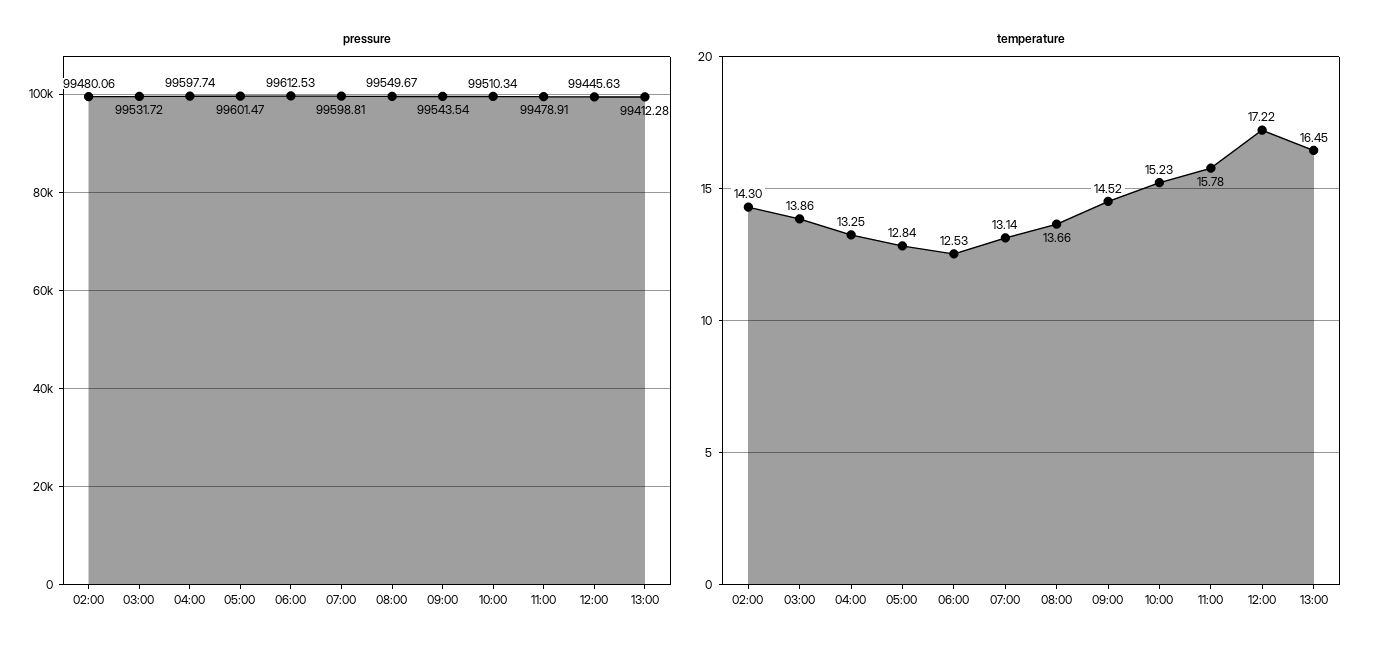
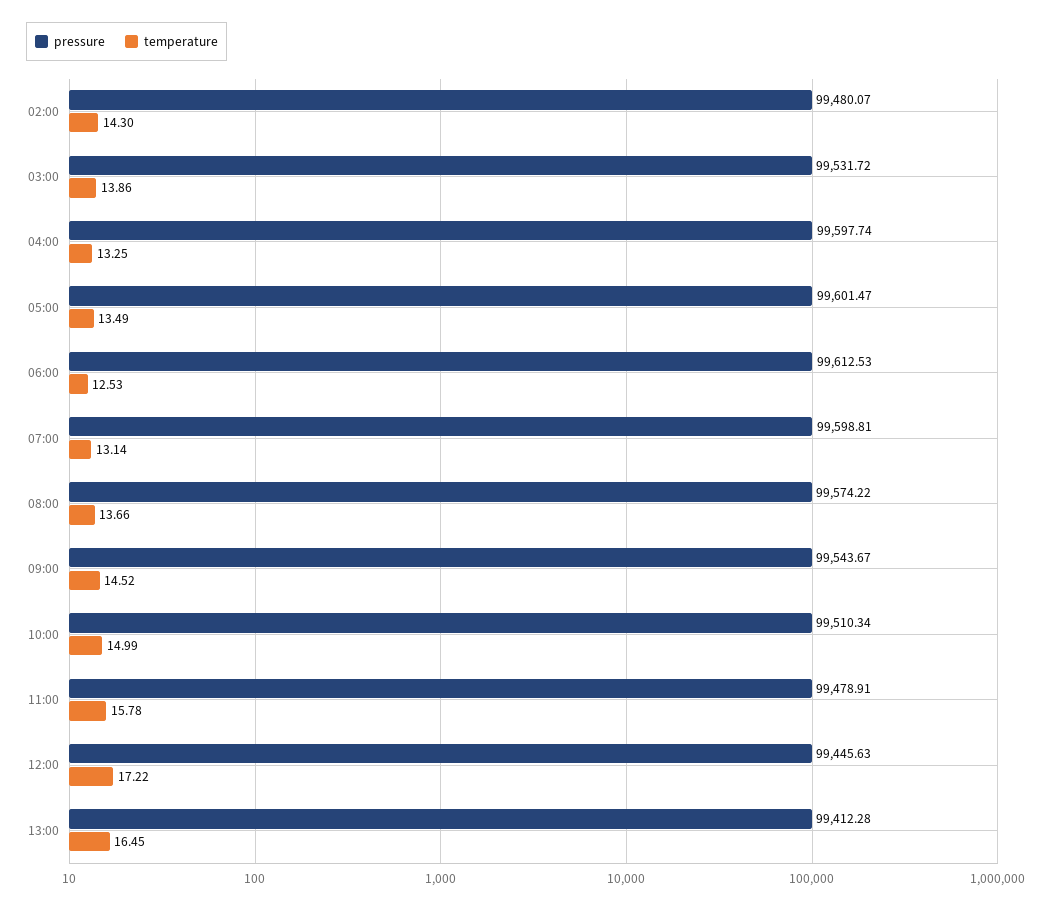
pressure, 02:00: 99480.06 -> 99480.07
pressure, 08:00: 99549.67 -> 99574.22
pressure, 09:00: 99543.54 -> 99543.67
temperature, 05:00: 12.84 -> 13.49
temperature, 10:00: 15.23 -> 14.99

